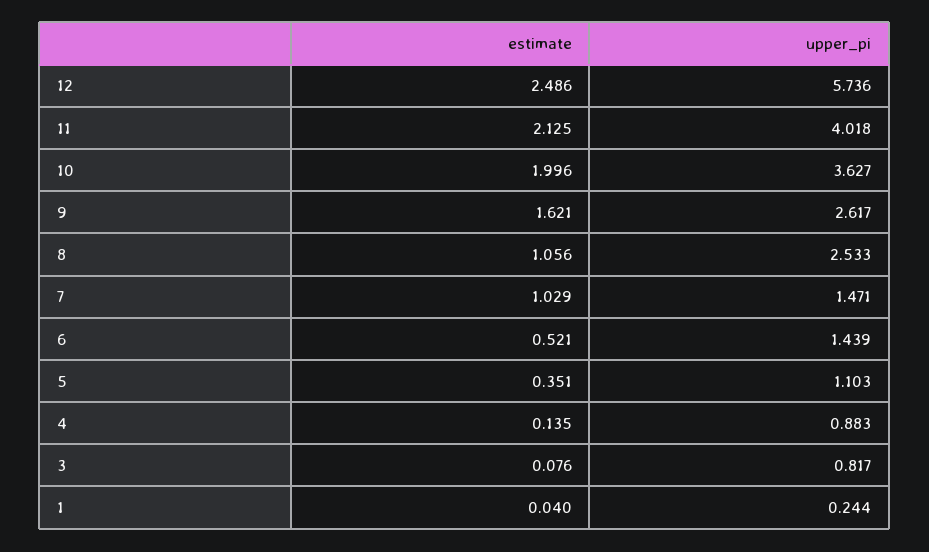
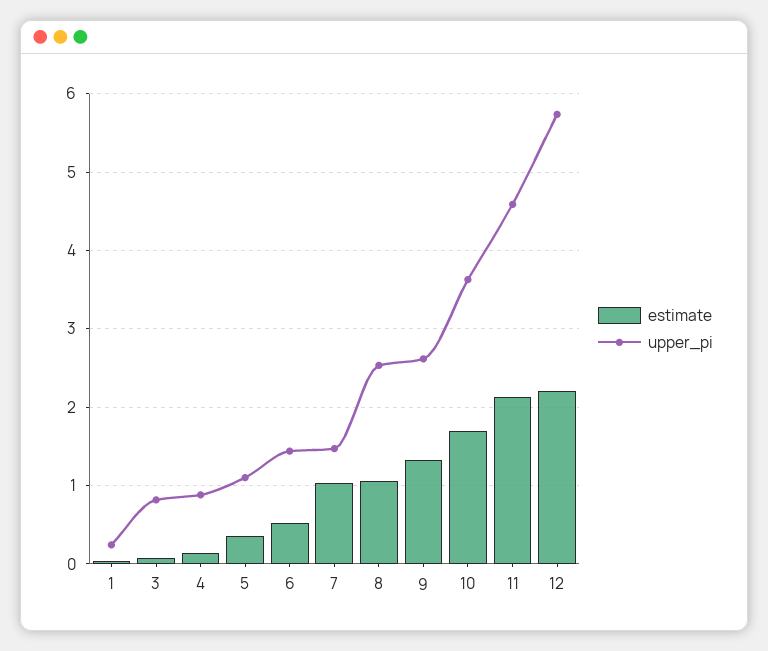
estimate, 12: 2.486 -> 2.2
upper_pi, 11: 4.018 -> 4.6
estimate, 10: 1.996 -> 1.7
estimate, 9: 1.621 -> 1.3

